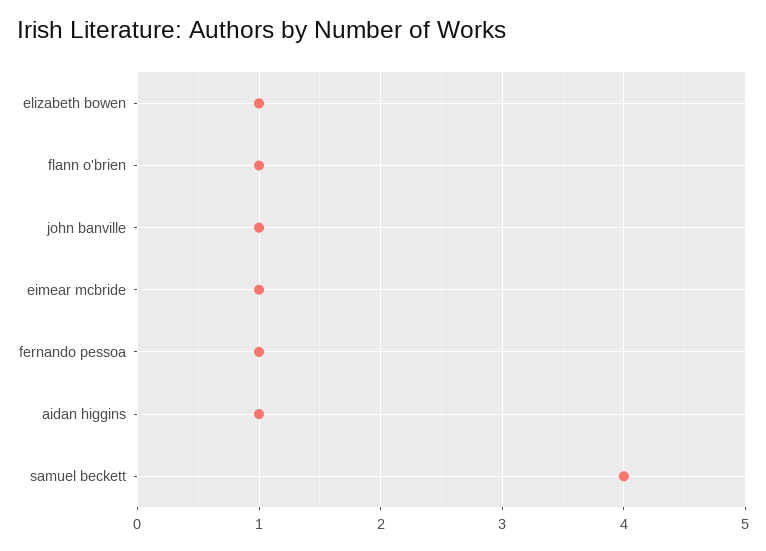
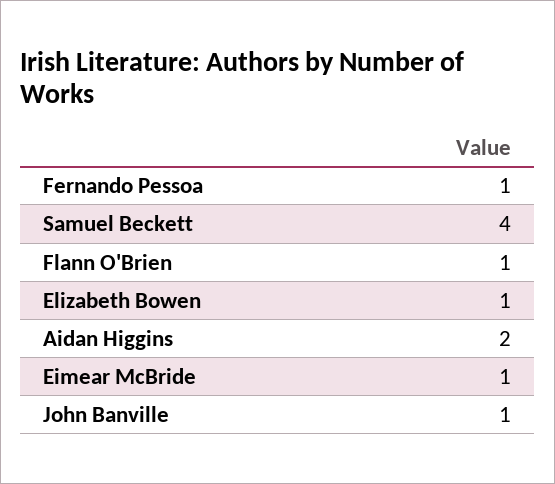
aidan higgins: 1 -> 2

